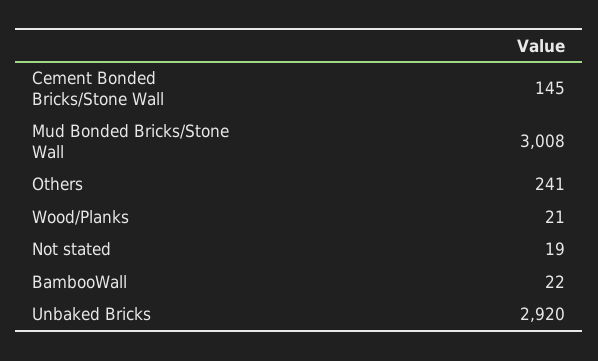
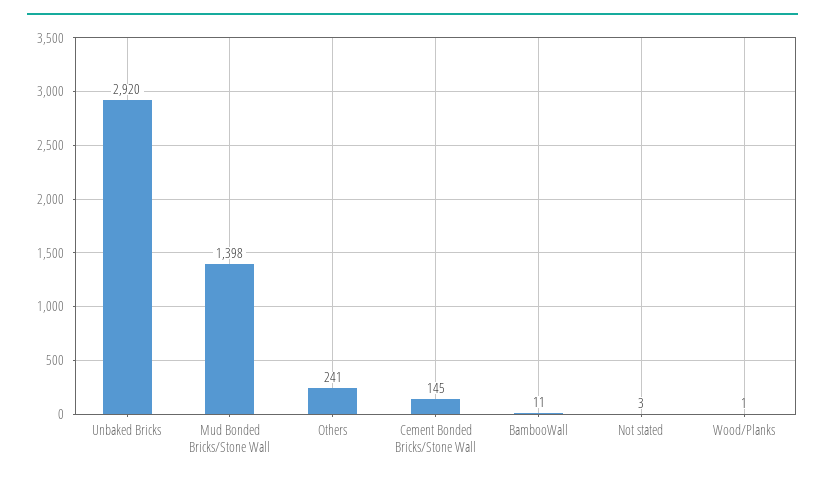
Mud Bonded Bricks/Stone Wall: 3008 -> 1398
Wood/Planks: 21 -> 1
Not stated: 19 -> 3
BambooWall: 22 -> 11

